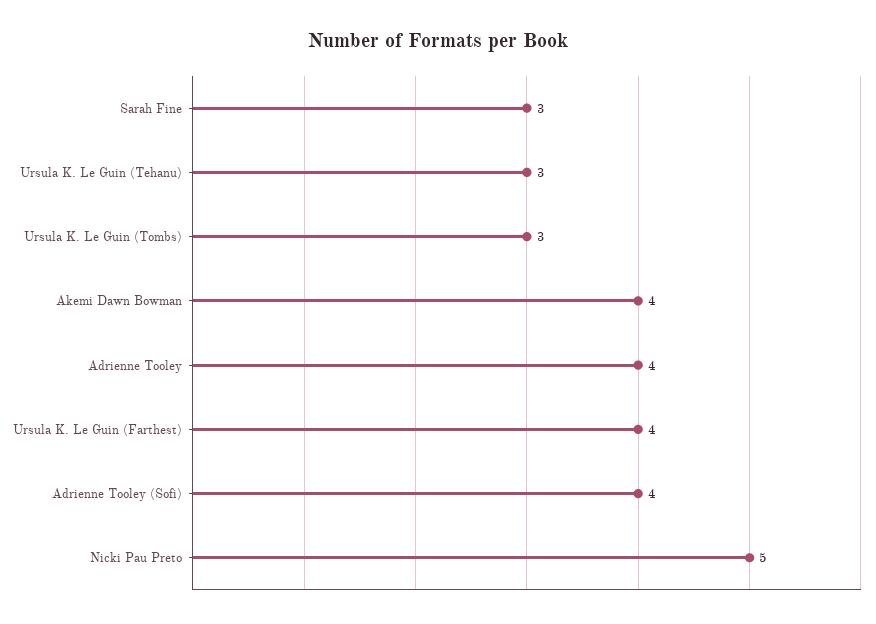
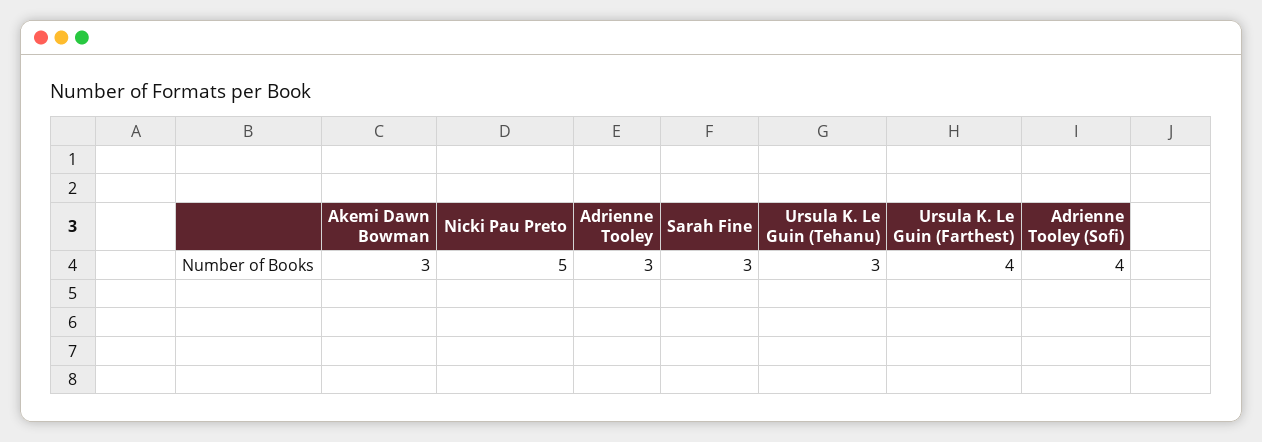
Ursula K. Le Guin (Tombs): 3 -> none
Akemi Dawn Bowman: 4 -> 3
Adrienne Tooley: 4 -> 3

